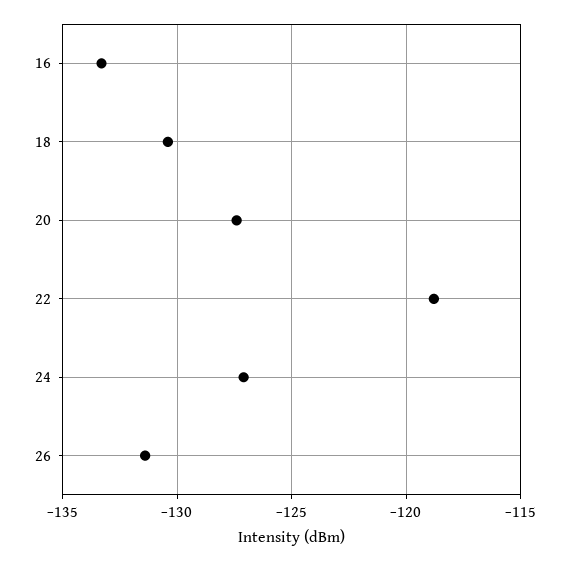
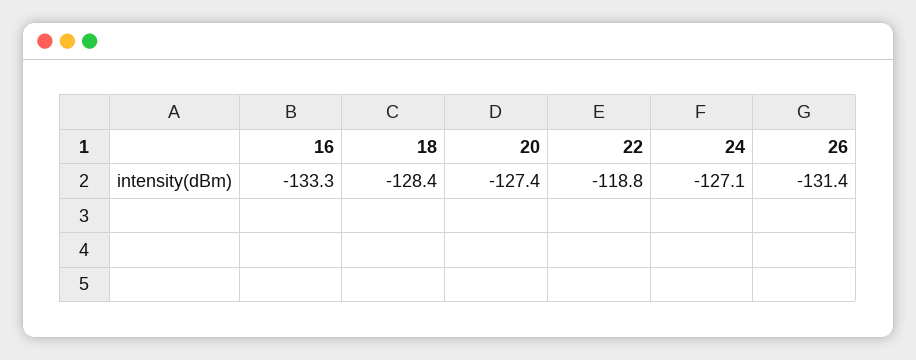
18: -130.5 -> -128.4

